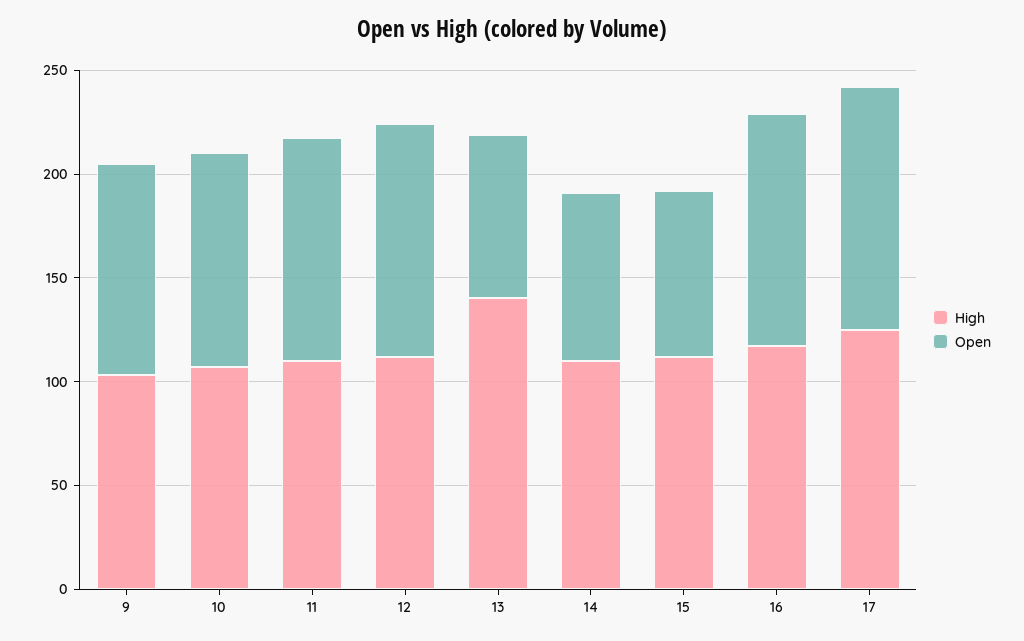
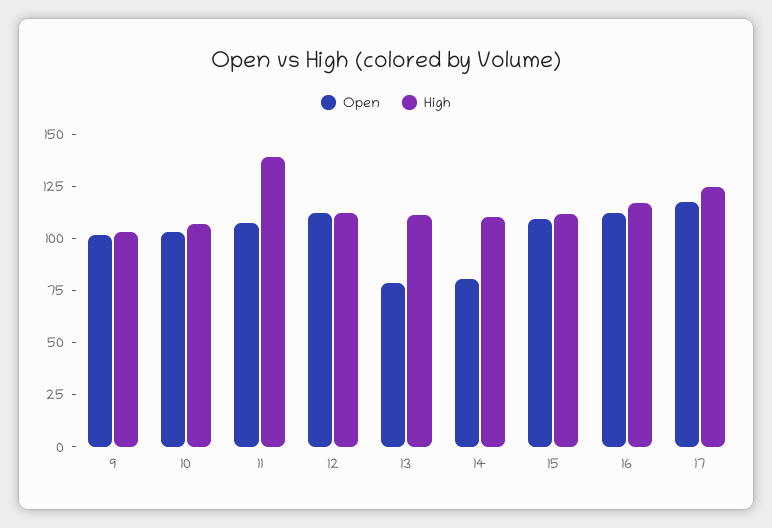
High, 11: 110 -> 140
High, 13: 140 -> 110
Open, 15: 80 -> 110

